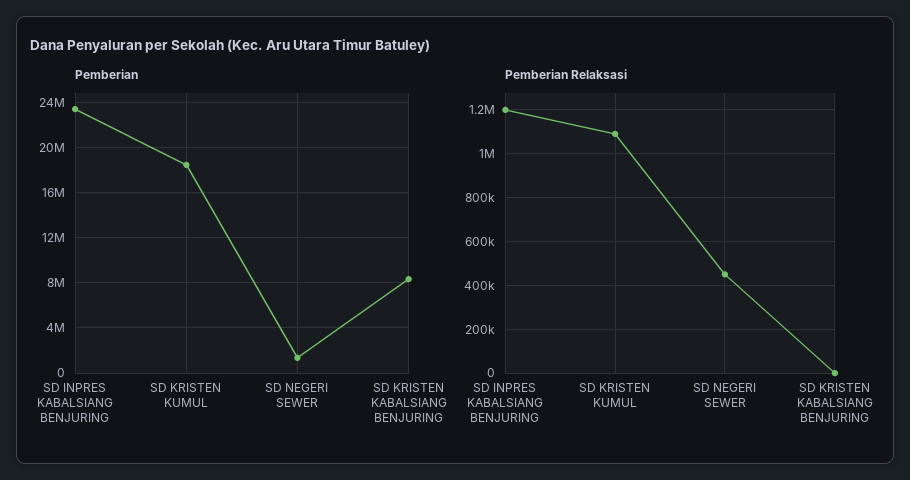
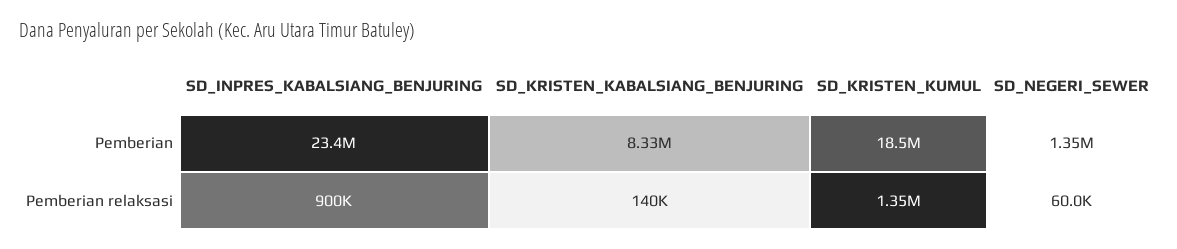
Pemberian Relaksasi, SD INPRES KABALSIANG BENJURING: 1200000 -> 900000
Pemberian Relaksasi, SD KRISTEN KUMUL: 1100000 -> 1350000
Pemberian Relaksasi, SD NEGERI SEWER: 450000 -> 60000
Pemberian Relaksasi, SD KRISTEN KABALSIANG BENJURING: 0 -> 140000

